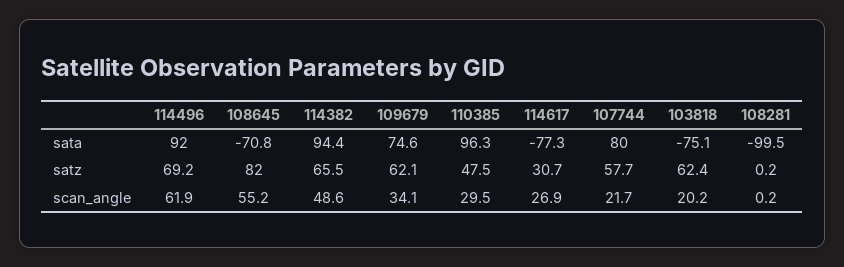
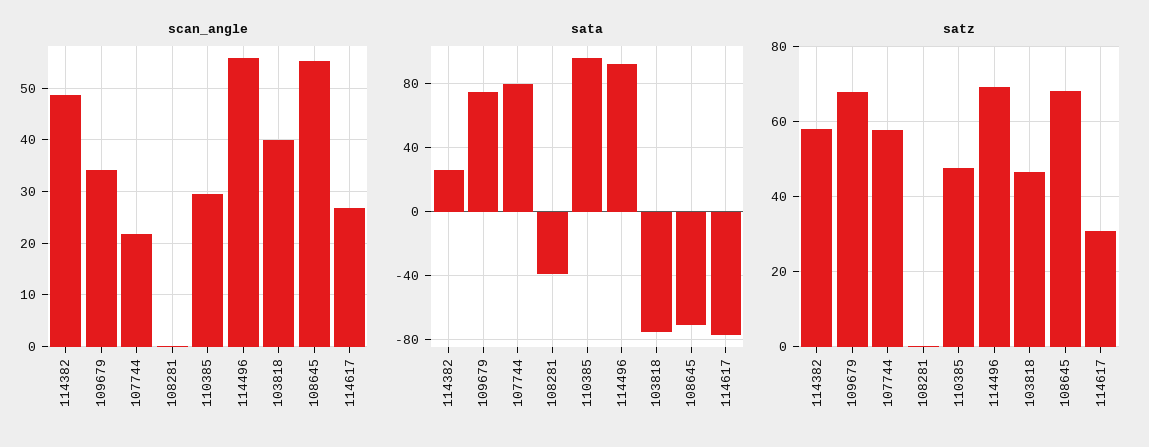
sata, 114382: 94.4 -> 25
sata, 108281: -99.5 -> -40
satz, 108645: 82 -> 68
satz, 114382: 65.5 -> 58
satz, 109679: 62.1 -> 68
satz, 103818: 62.4 -> 46
scan_angle, 114496: 61.9 -> 56
scan_angle, 103818: 20.2 -> 40

